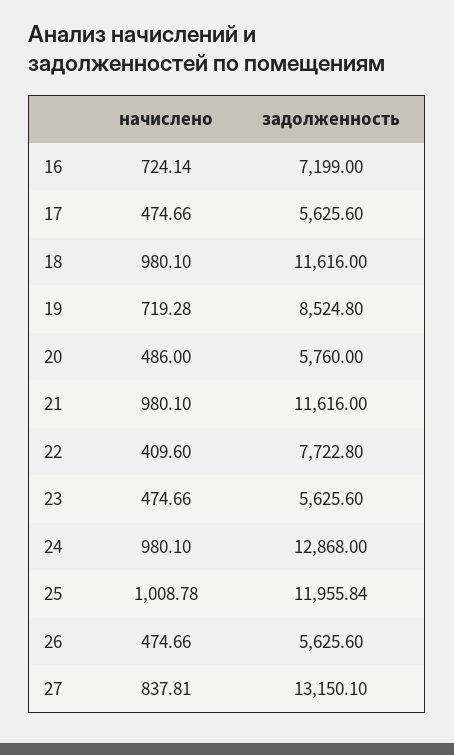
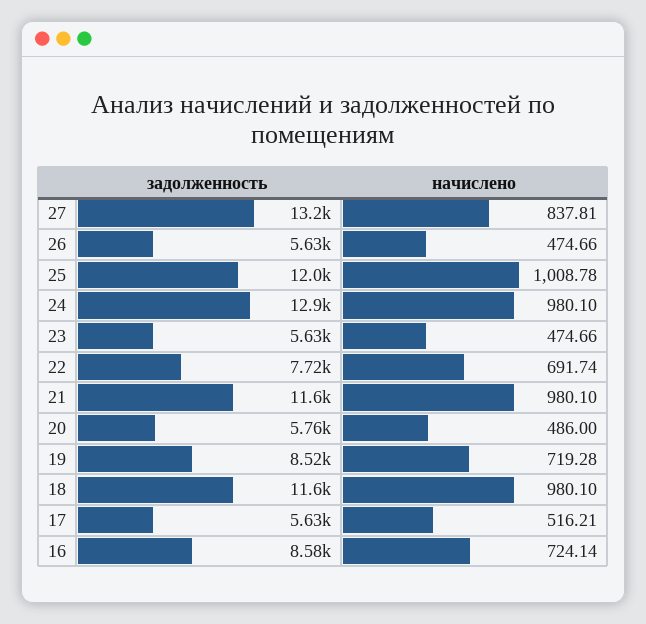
задолженность, 16: 7199 -> 8580
начислено, 17: 474.66 -> 516.21
начислено, 22: 409.6 -> 691.74

